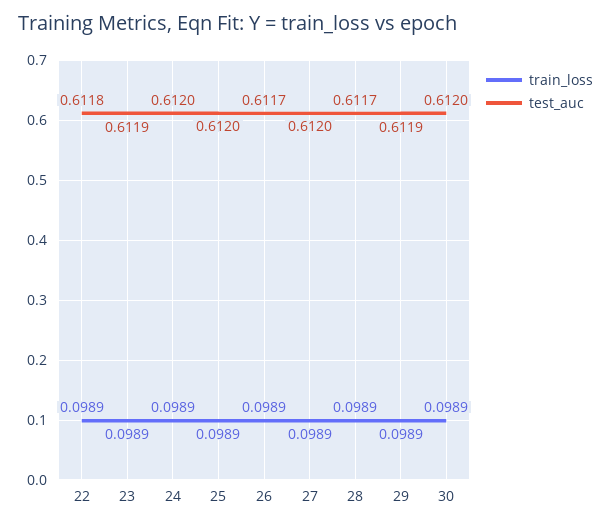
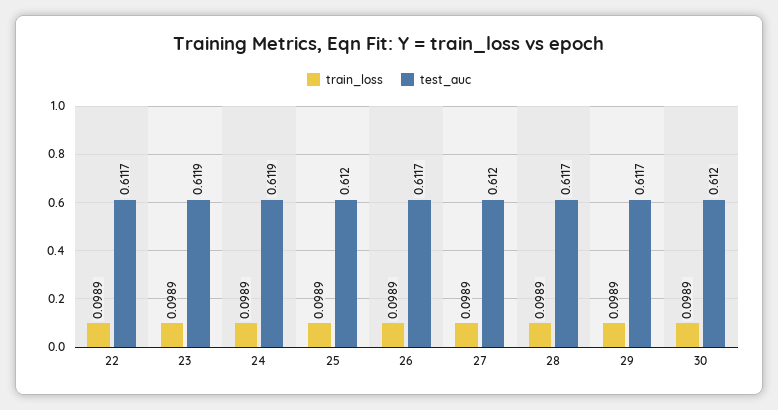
test_auc, 22: 0.6118 -> 0.6117
test_auc, 24: 0.612 -> 0.6119
test_auc, 29: 0.6119 -> 0.6117

